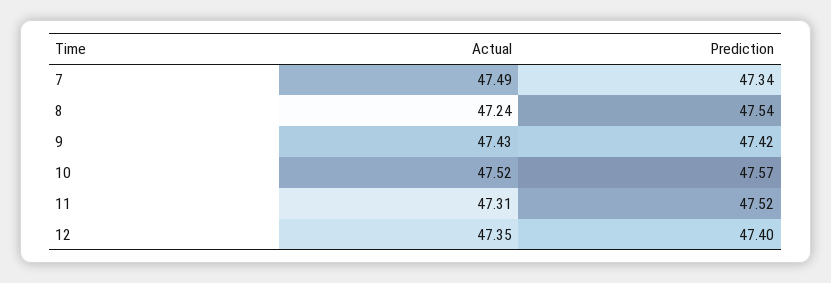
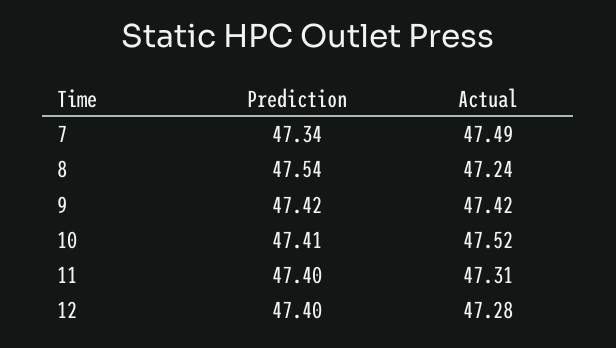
Actual, 9: 47.43 -> 47.42
Prediction, 10: 47.57 -> 47.41
Prediction, 11: 47.52 -> 47.4
Actual, 12: 47.35 -> 47.28

